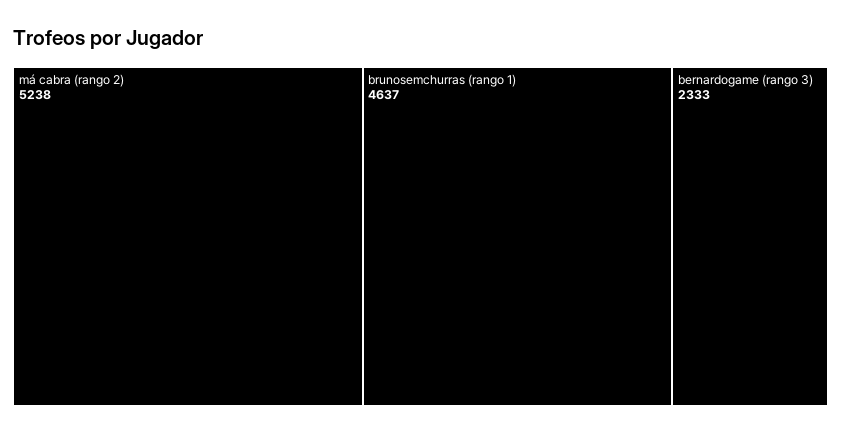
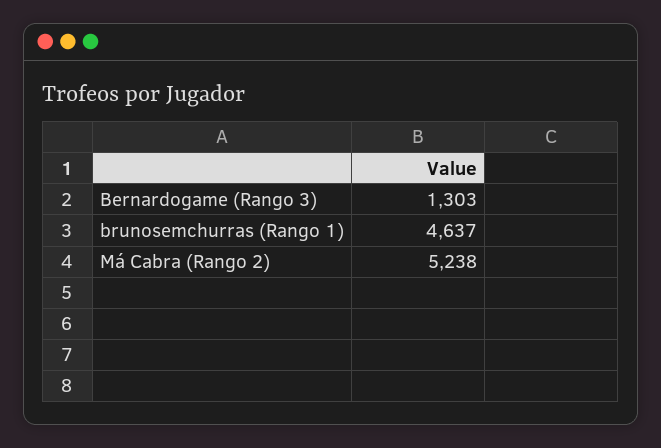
bernardogame (rango 3): 2333 -> 1303

